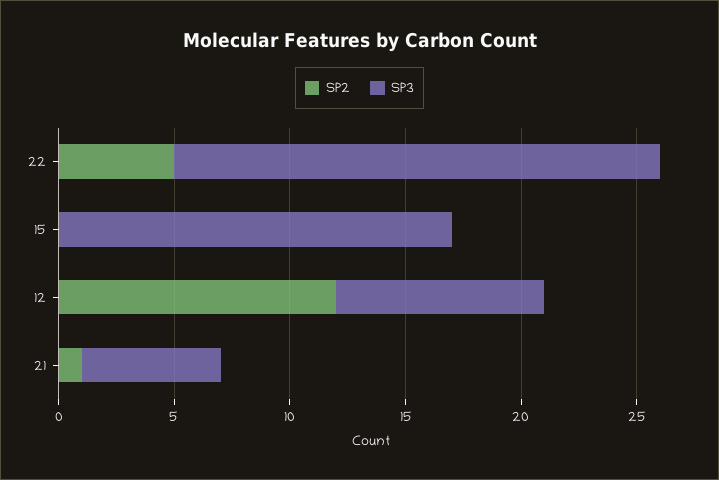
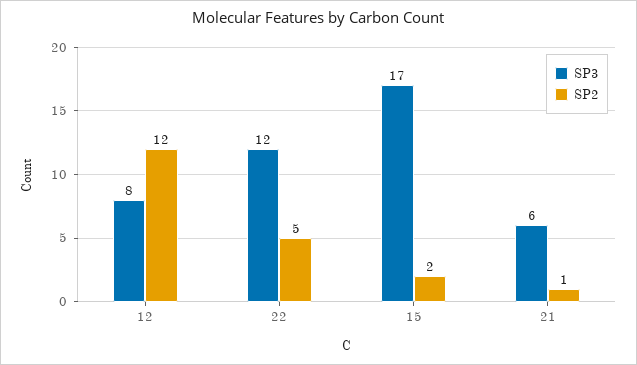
SP3, 22: 21 -> 12
SP2, 15: 0 -> 2
SP3, 12: 9 -> 8

